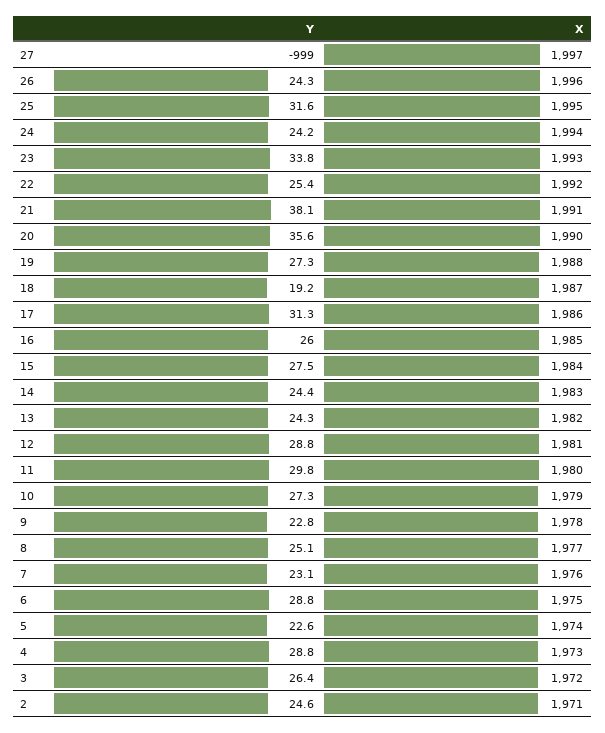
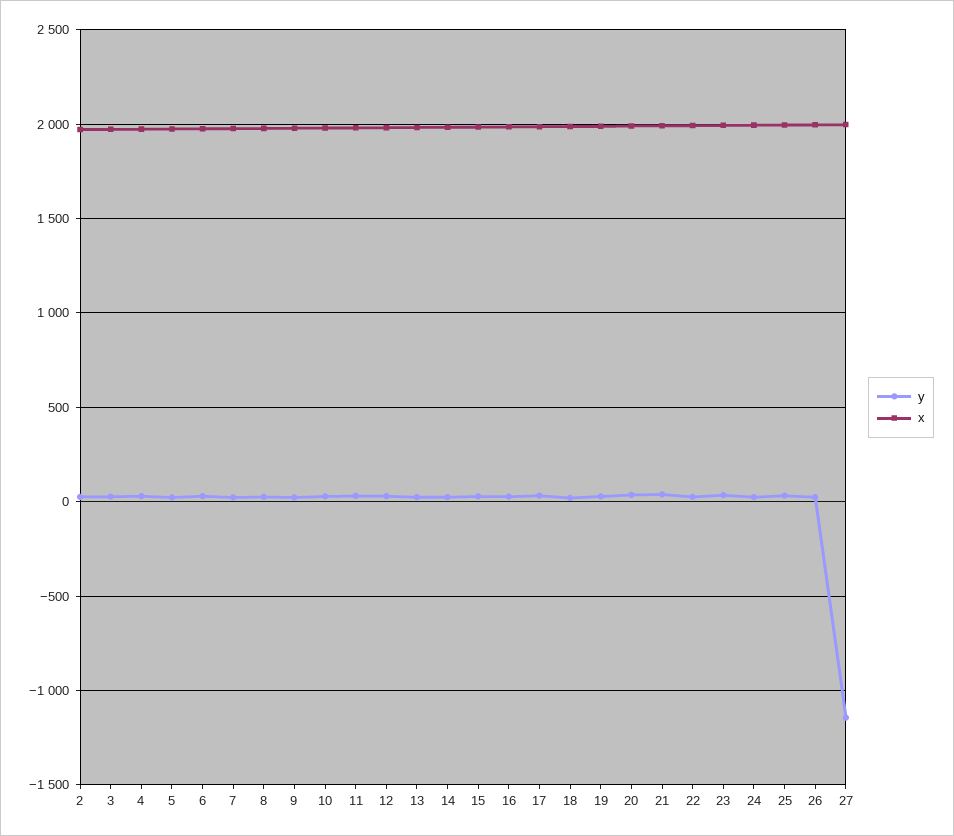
Y, 27: -999 -> -1150

